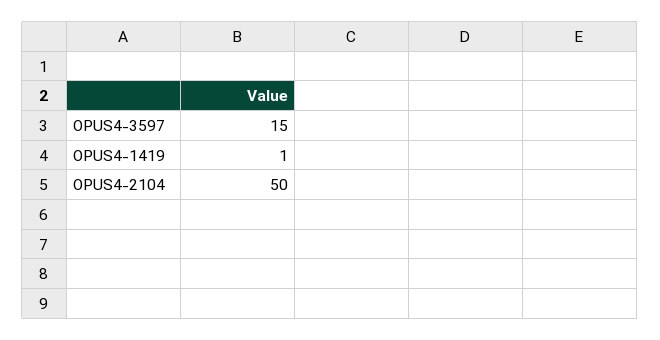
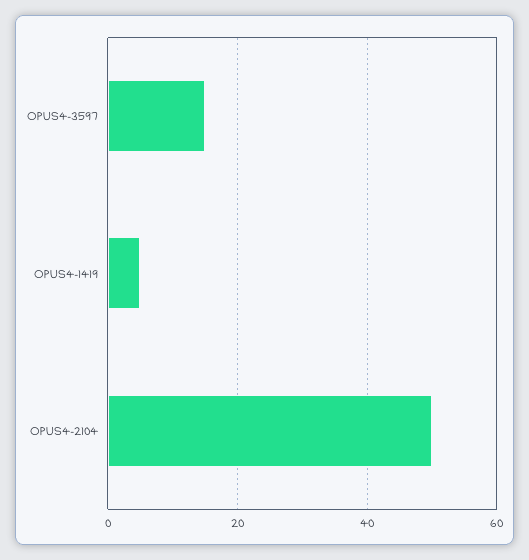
OPUS4-1419: 1 -> 5

